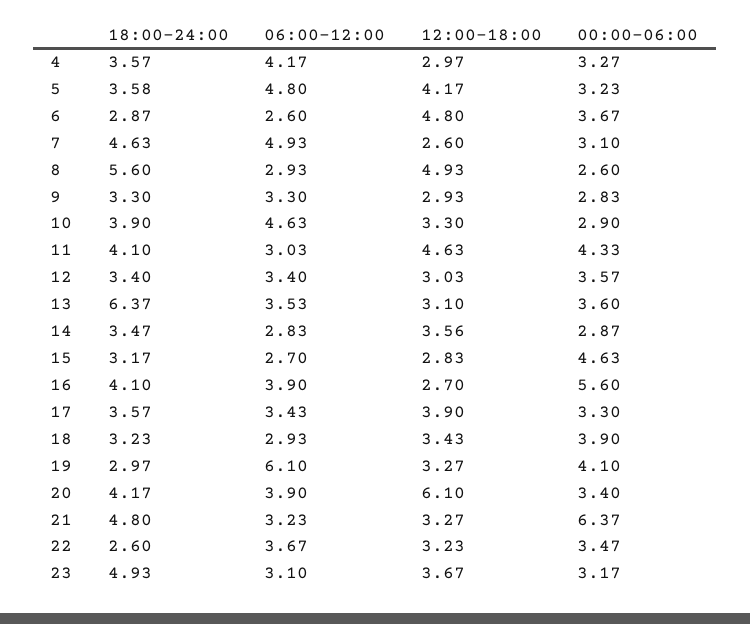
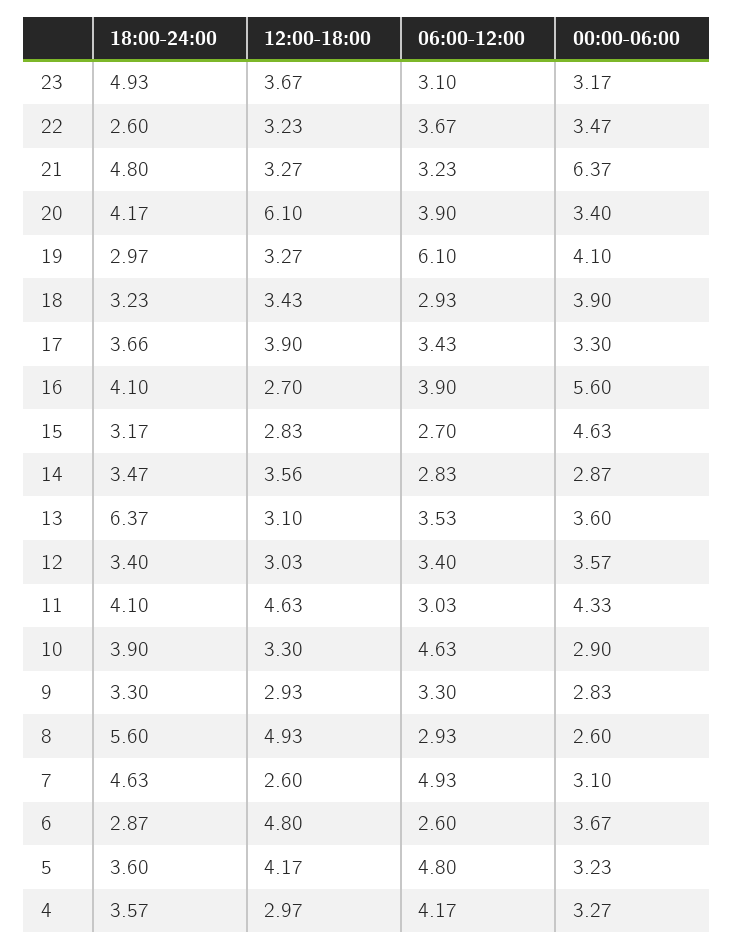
18:00-24:00, 5: 3.58 -> 3.6
18:00-24:00, 17: 3.57 -> 3.66

